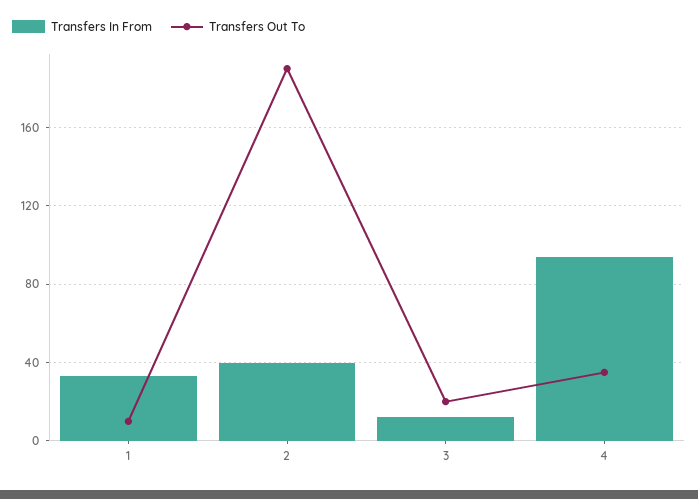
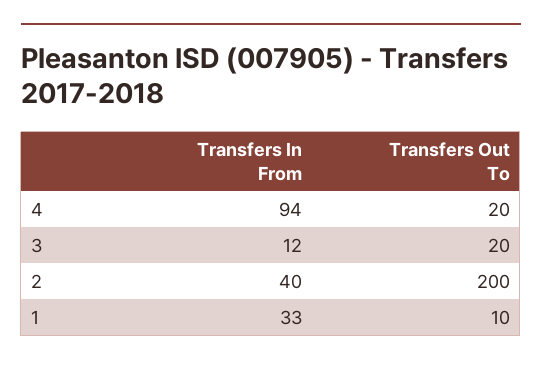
Transfers Out To, 2: 190 -> 200
Transfers Out To, 4: 35 -> 20

